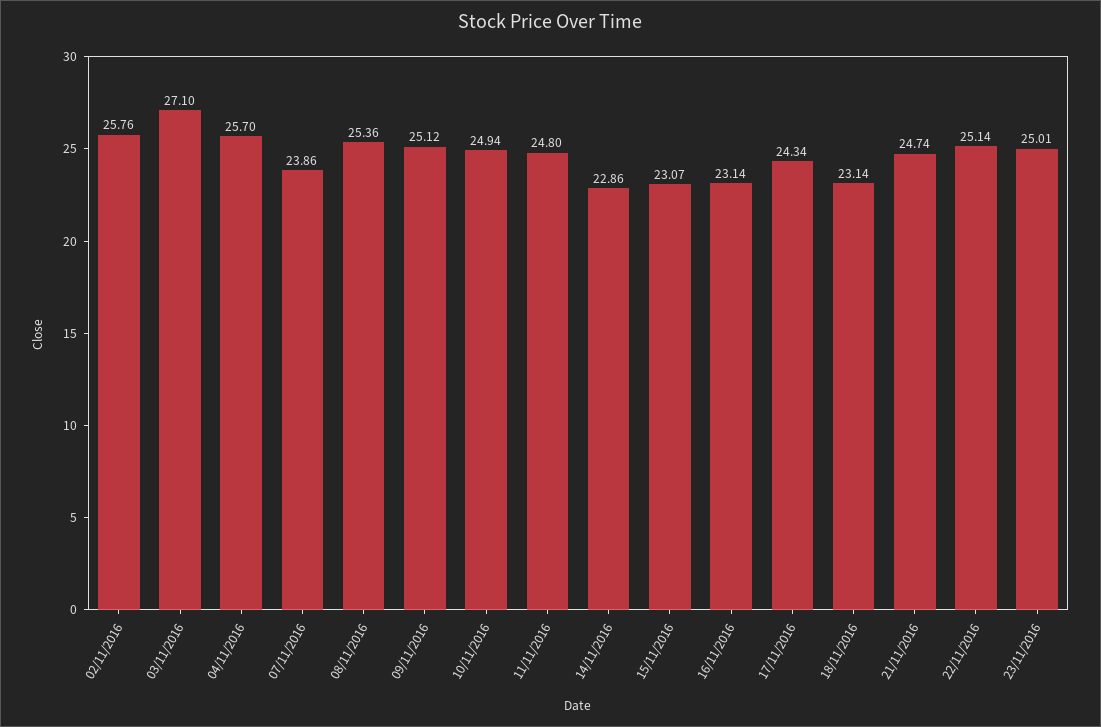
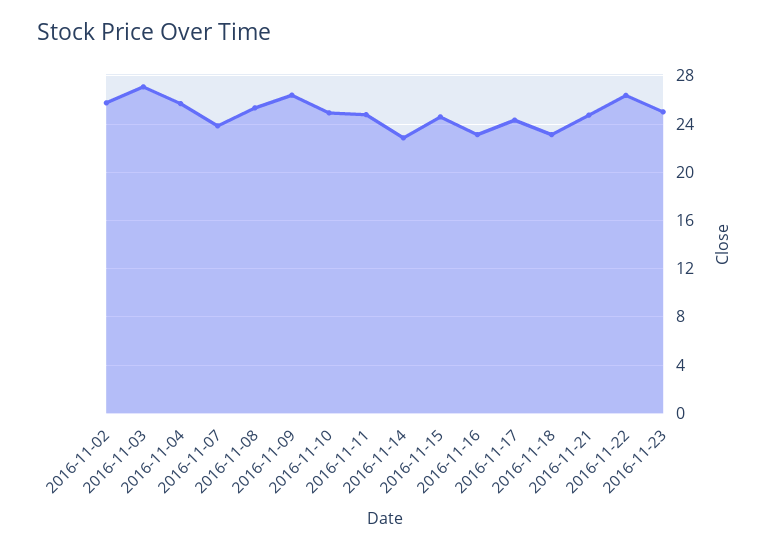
09/11/2016: 25.12 -> 26.5
15/11/2016: 23.07 -> 24.5
22/11/2016: 25.14 -> 26.5

